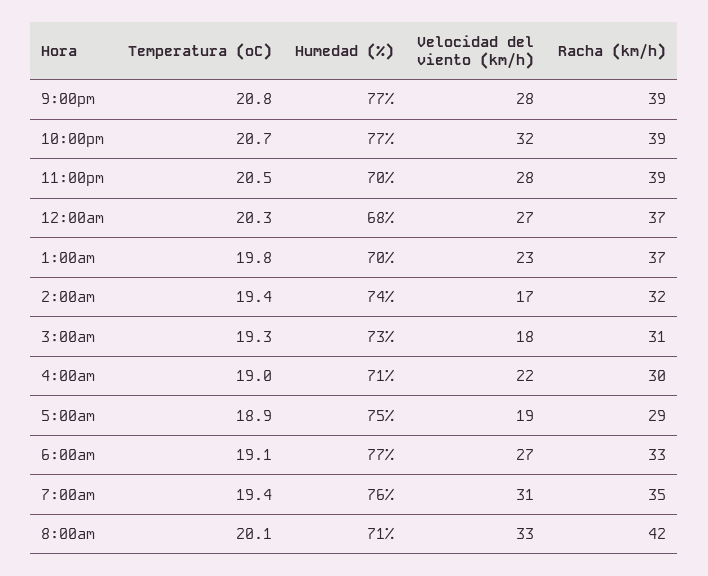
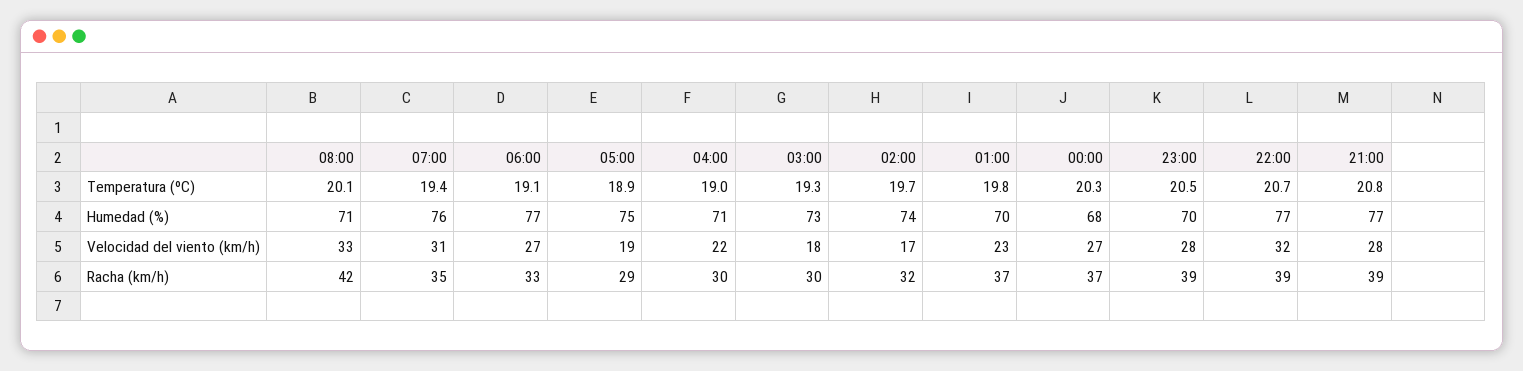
Temperatura (ºC), 2:00am: 19.4 -> 19.7
Racha (km/h), 3:00am: 31 -> 30

